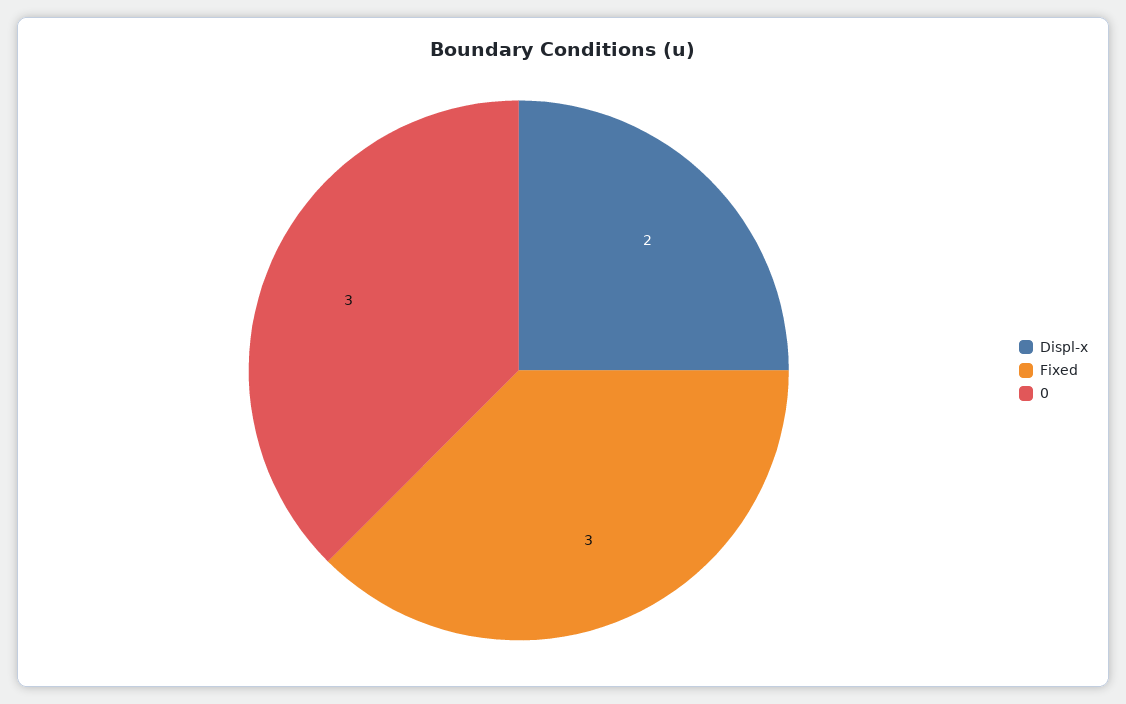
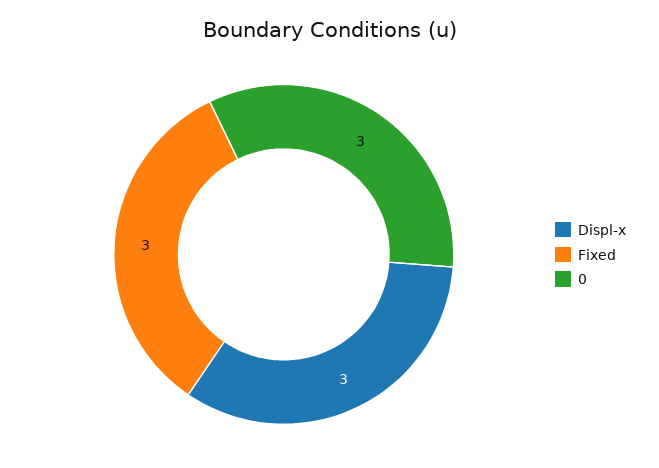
Displ-x: 2 -> 3

